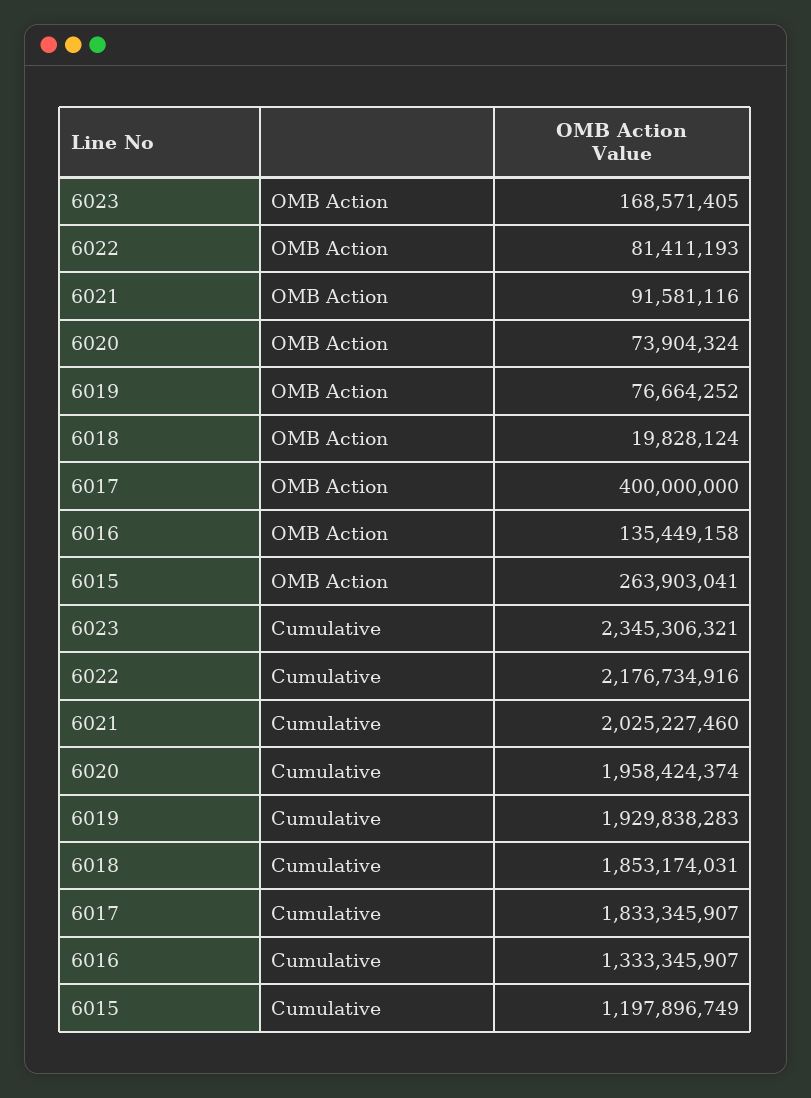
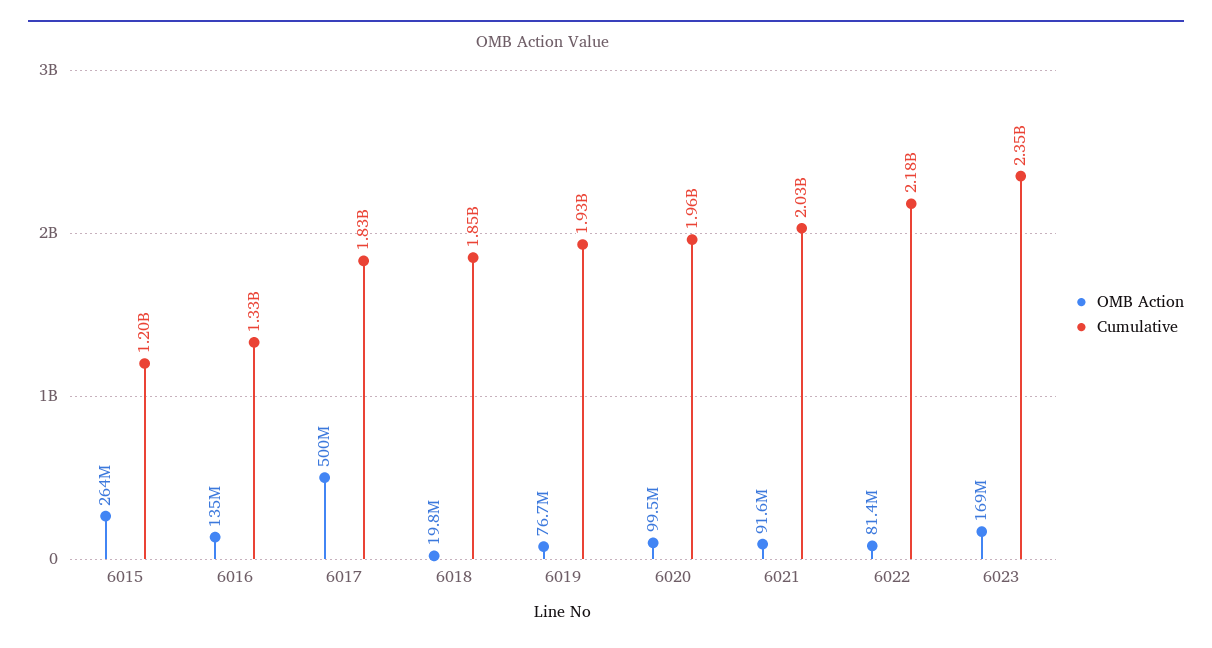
OMB Action, 6020: 73904324 -> 99500000
OMB Action, 6017: 400000000 -> 500000000

